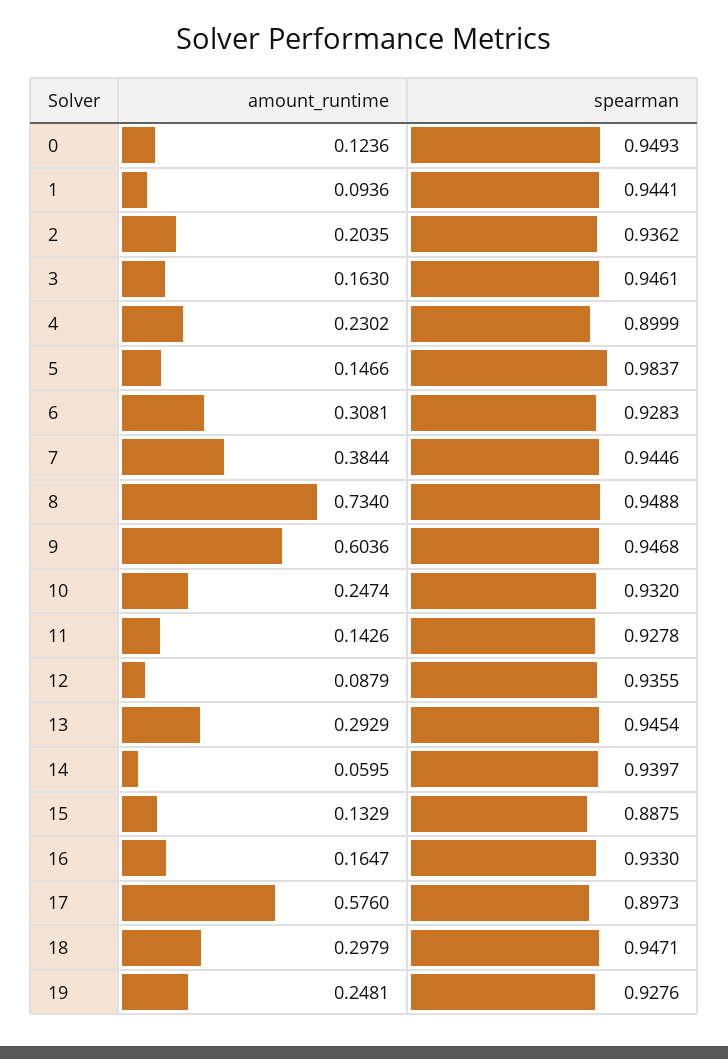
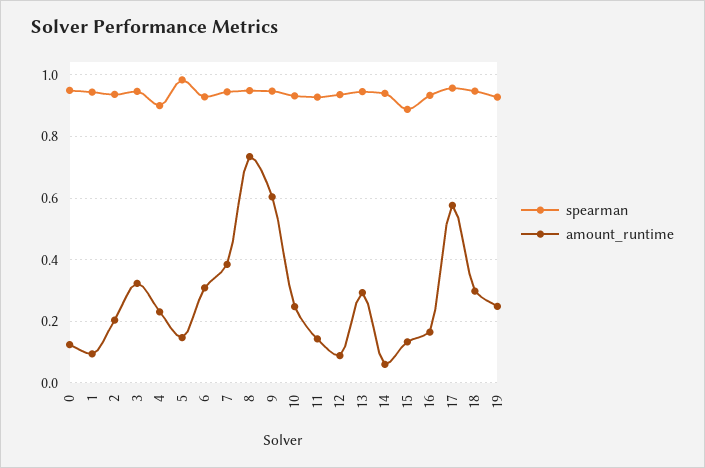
amount_runtime, 3: 0.163 -> 0.32
spearman, 17: 0.8973 -> 0.96

